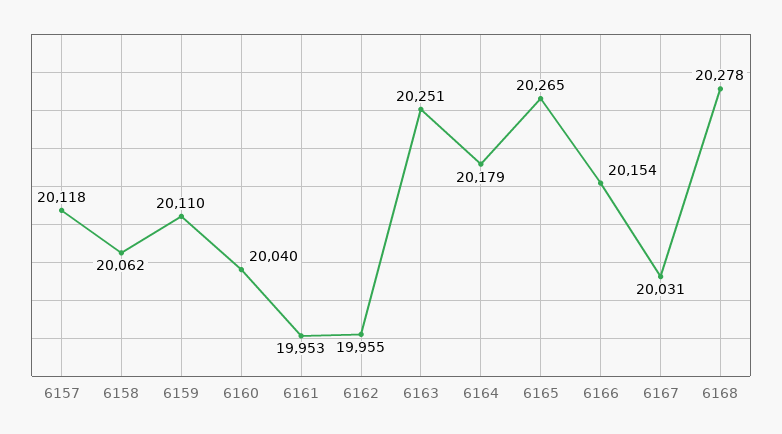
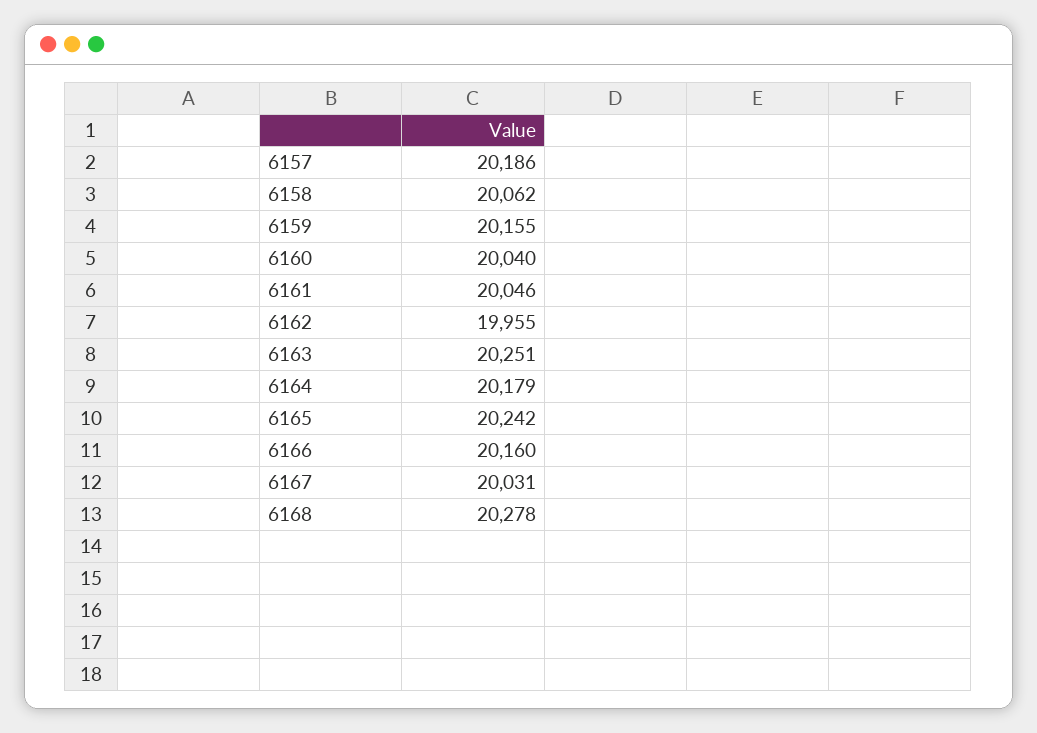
6157: 20118 -> 20186
6159: 20110 -> 20155
6161: 19953 -> 20046
6165: 20265 -> 20242
6166: 20154 -> 20160

